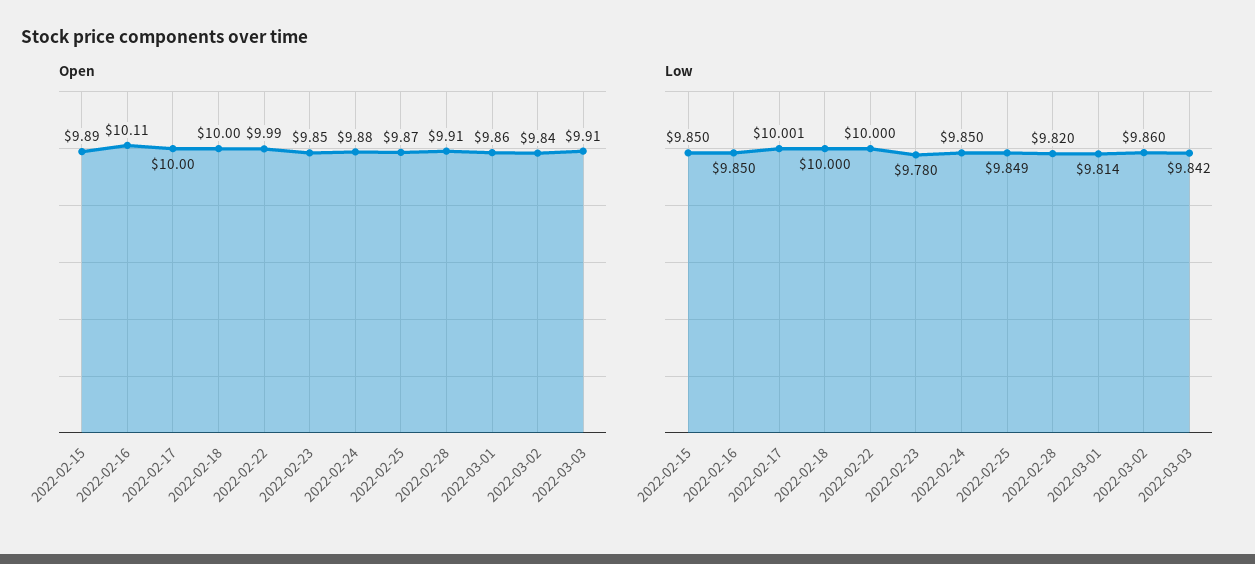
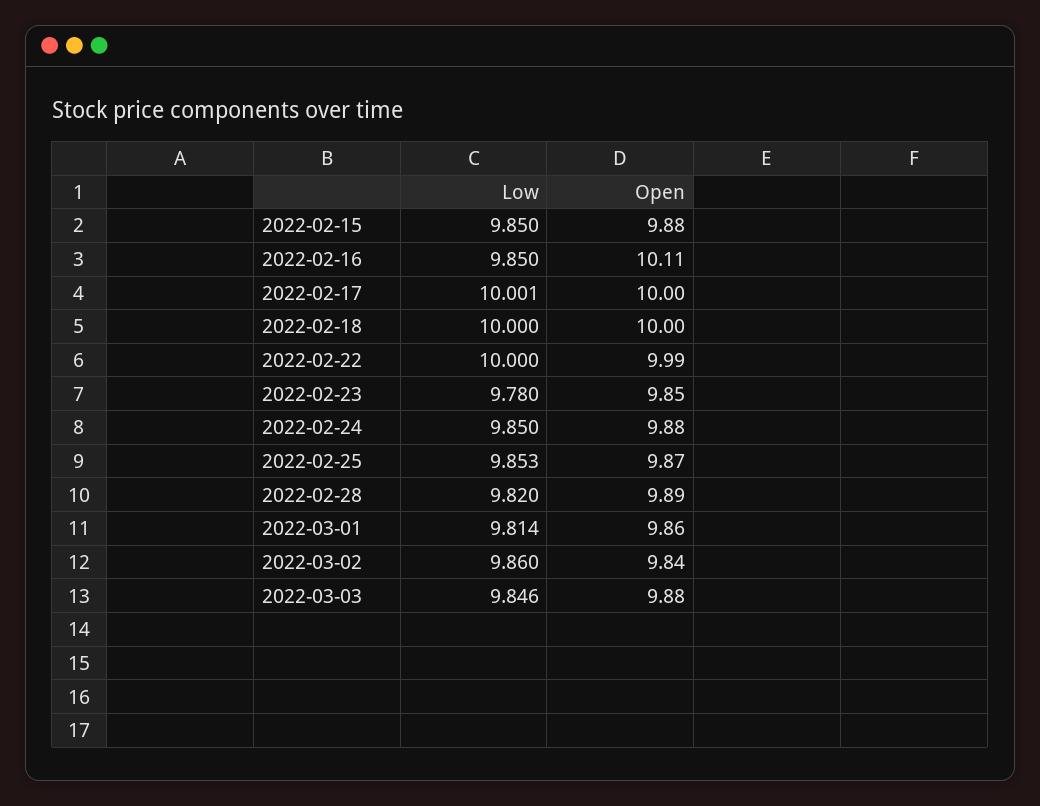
Open, 2022-02-15: 9.89 -> 9.88
Open, 2022-02-28: 9.91 -> 9.89
Open, 2022-03-03: 9.91 -> 9.88
Low, 2022-02-25: 9.849 -> 9.853
Low, 2022-03-03: 9.842 -> 9.846

